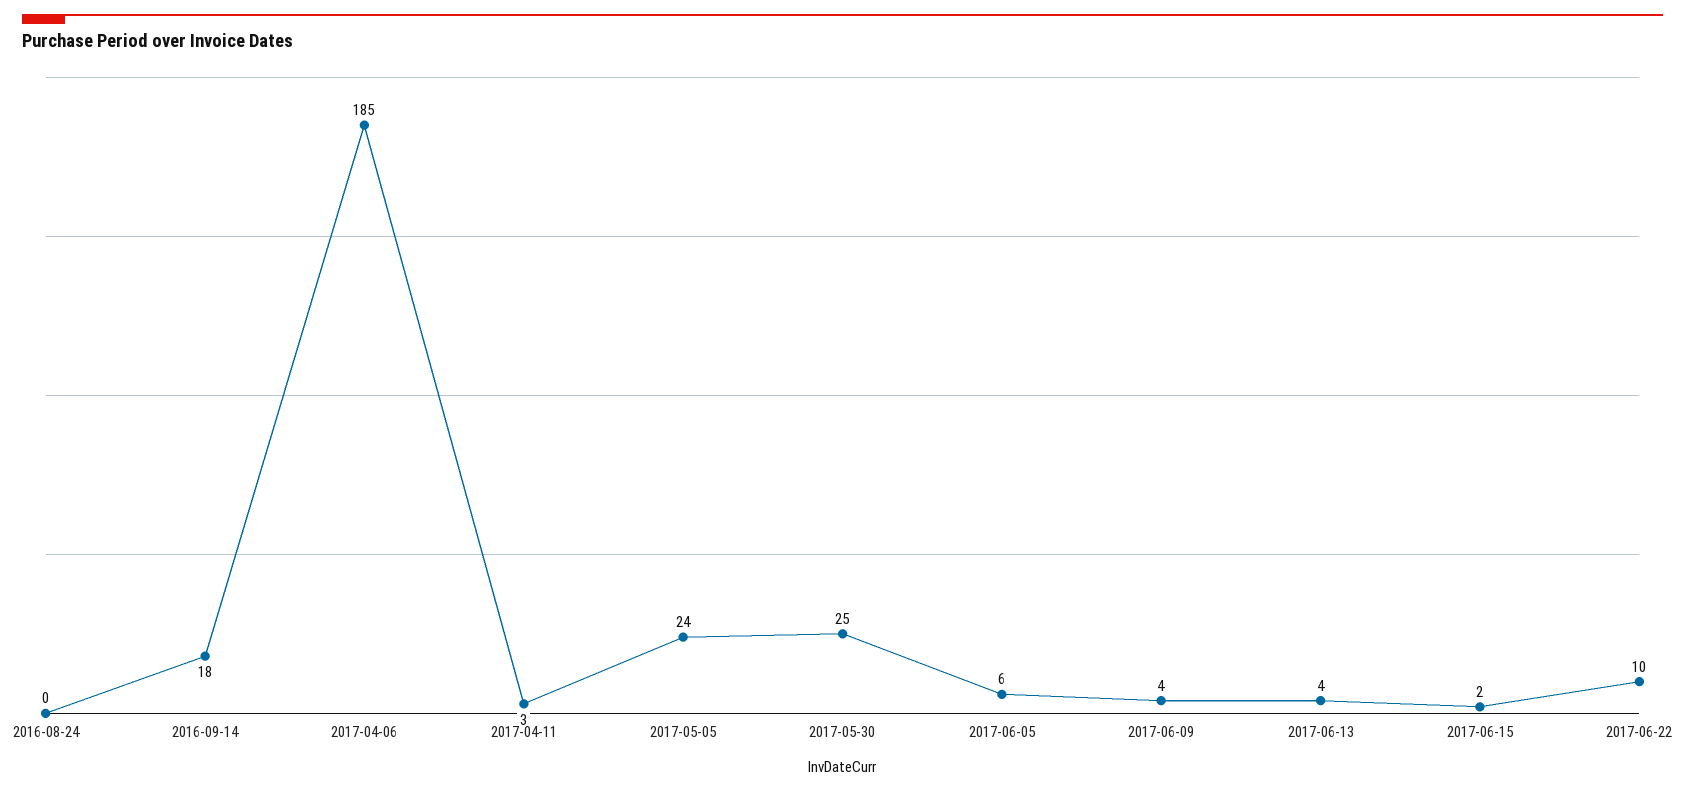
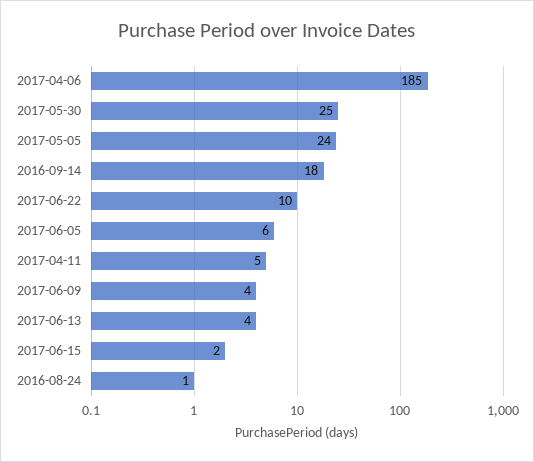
2016-08-24: 0 -> 1
2017-04-11: 3 -> 5

